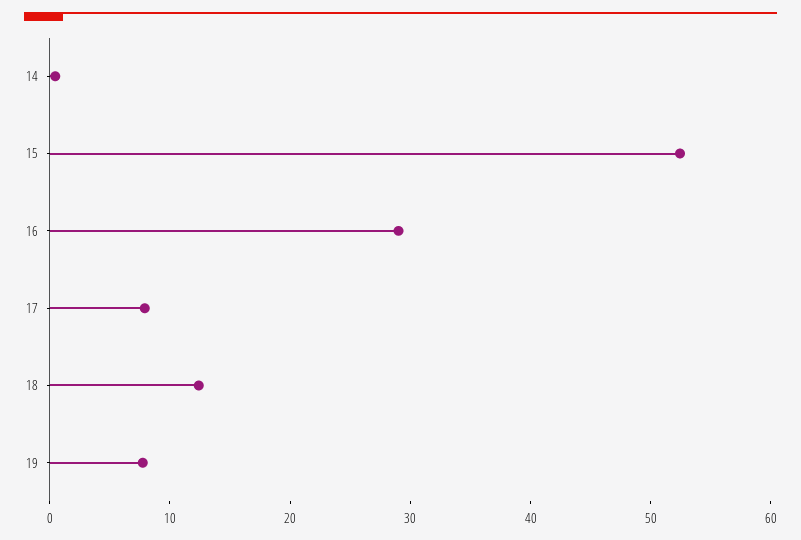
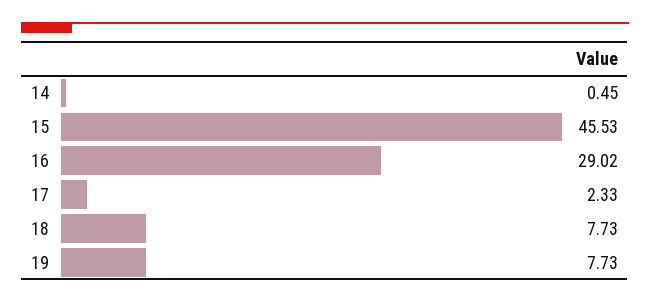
15: 52 -> 45.53
17: 8 -> 2.33
18: 12 -> 7.73

